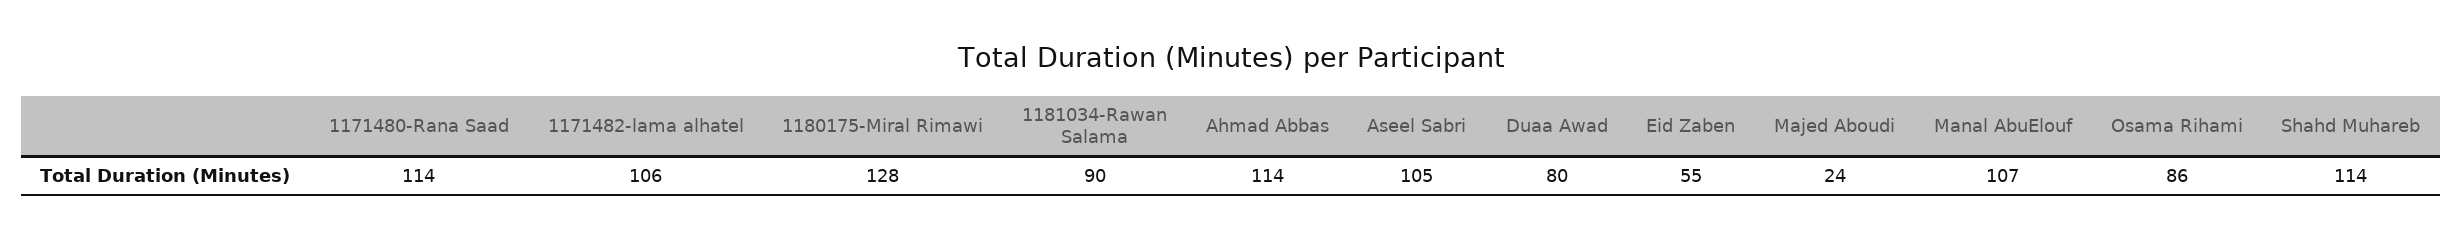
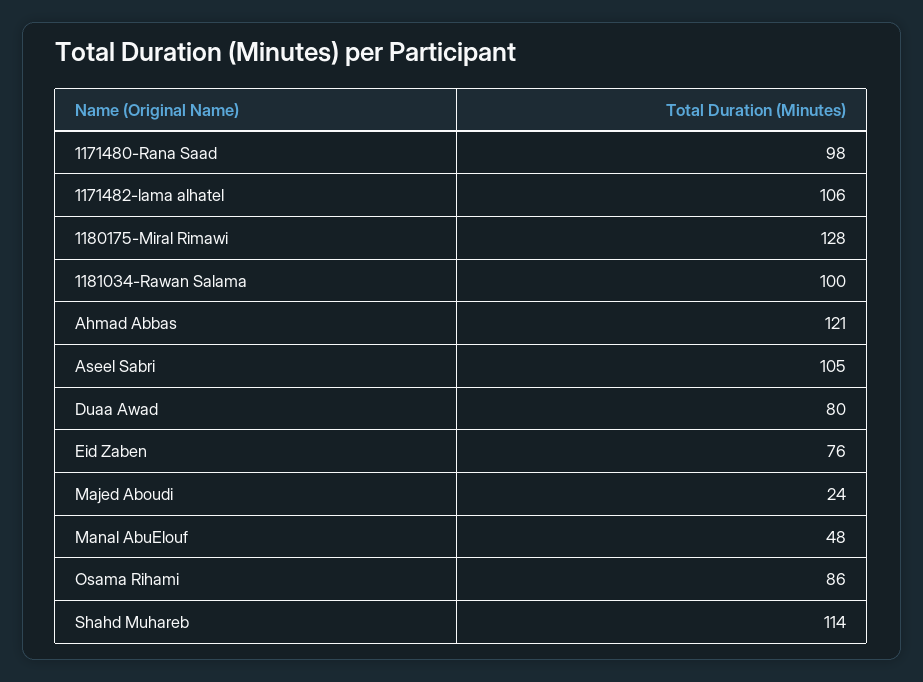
1171480-Rana Saad: 114 -> 98
1181034-Rawan Salama: 90 -> 100
Ahmad Abbas: 114 -> 121
Eid Zaben: 55 -> 76
Manal AbuElouf: 107 -> 48

